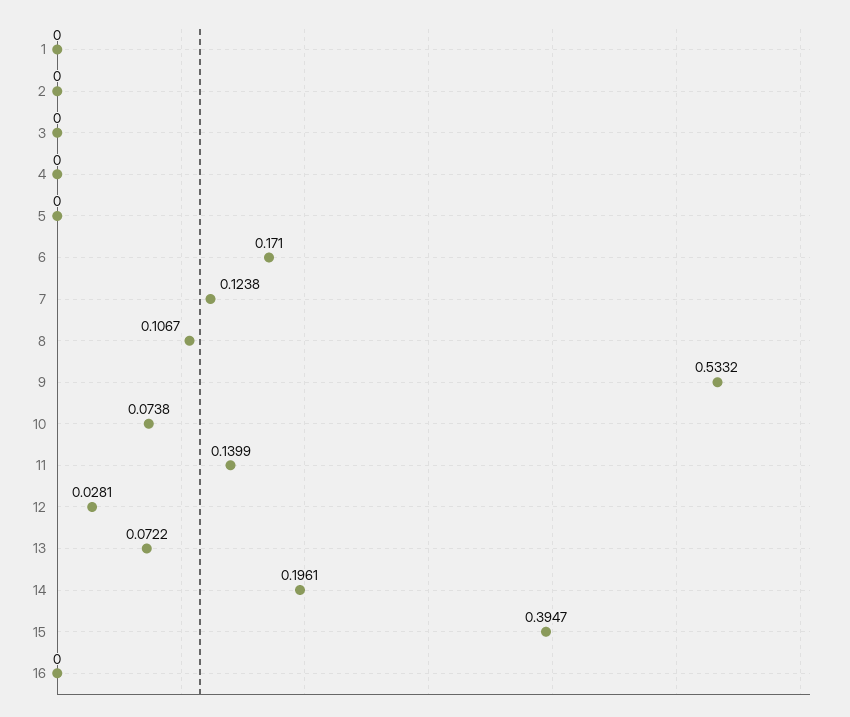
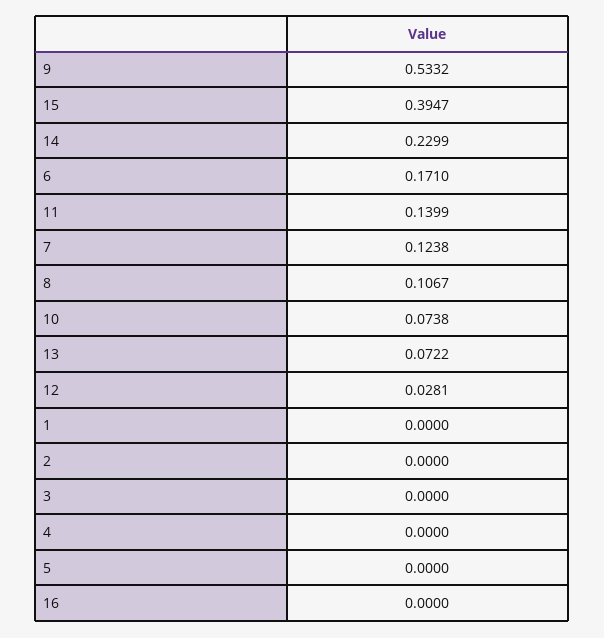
14: 0.1961 -> 0.2299

